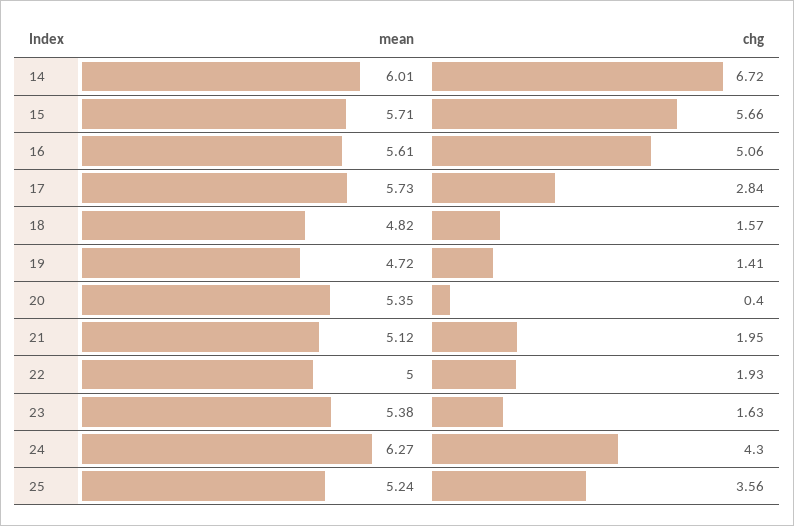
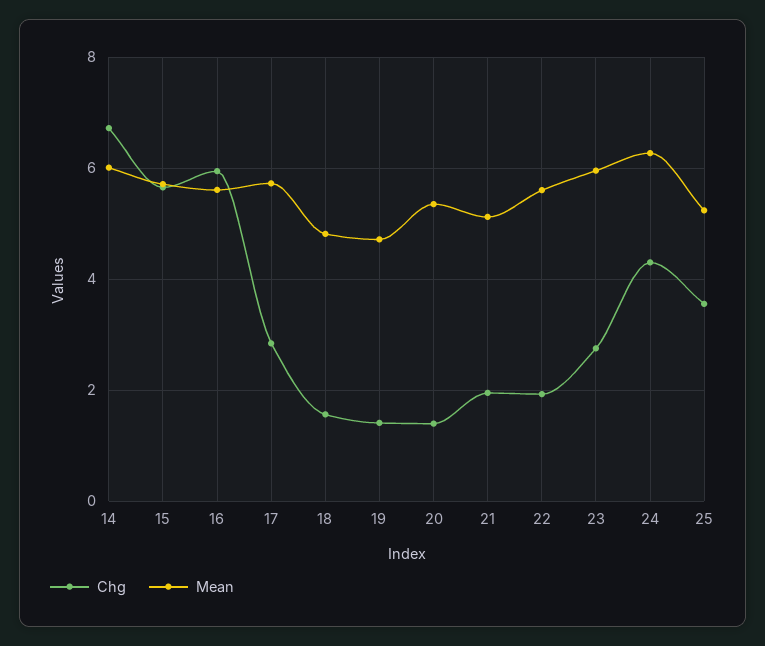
chg, 16: 5.06 -> 6
chg, 20: 0.4 -> 1.4
mean, 22: 5 -> 5.6
mean, 23: 5.38 -> 6
chg, 23: 1.63 -> 2.8

